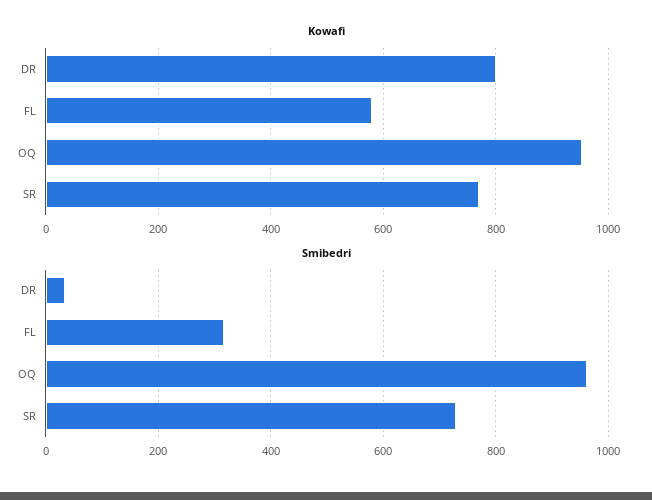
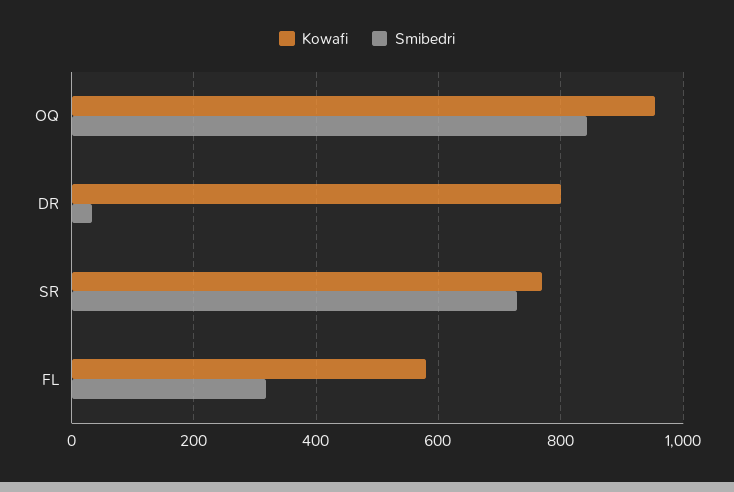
Smibedri, OQ: 960 -> 840

